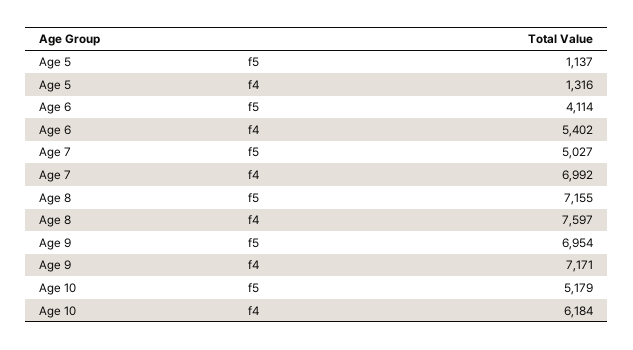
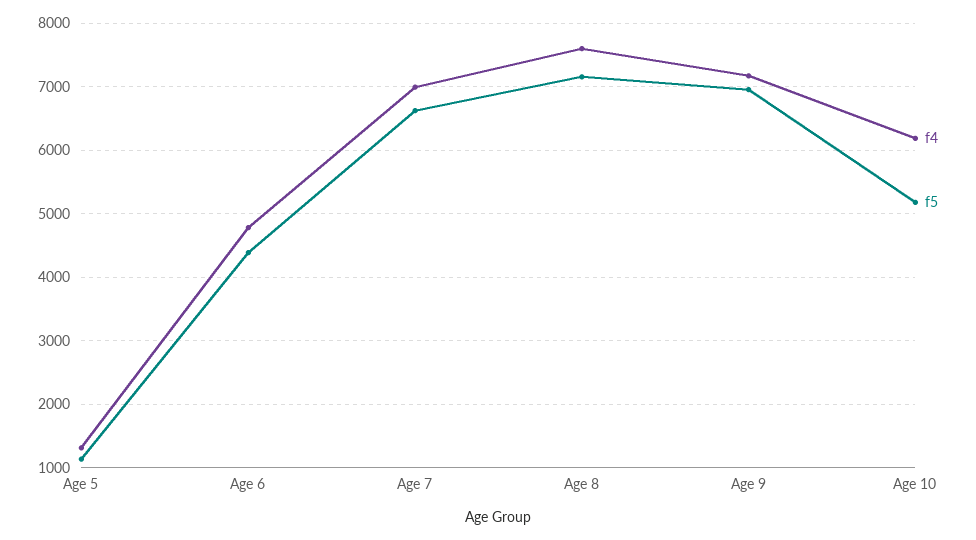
f5, Age 6: 4114 -> 4400
f4, Age 6: 5402 -> 4800
f5, Age 7: 5027 -> 6600

